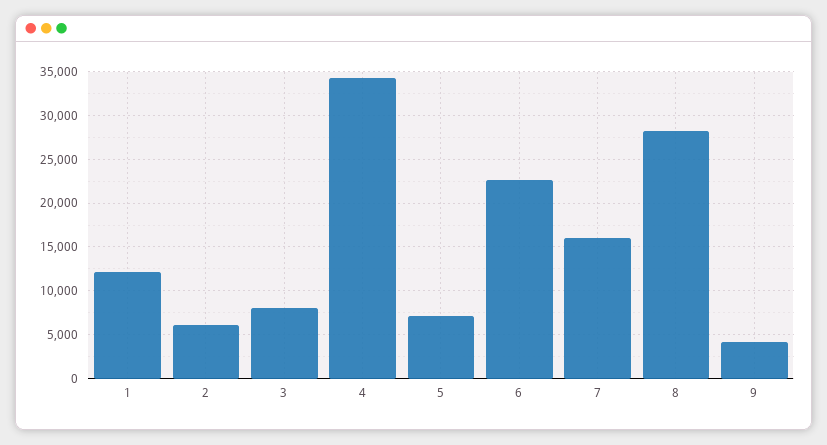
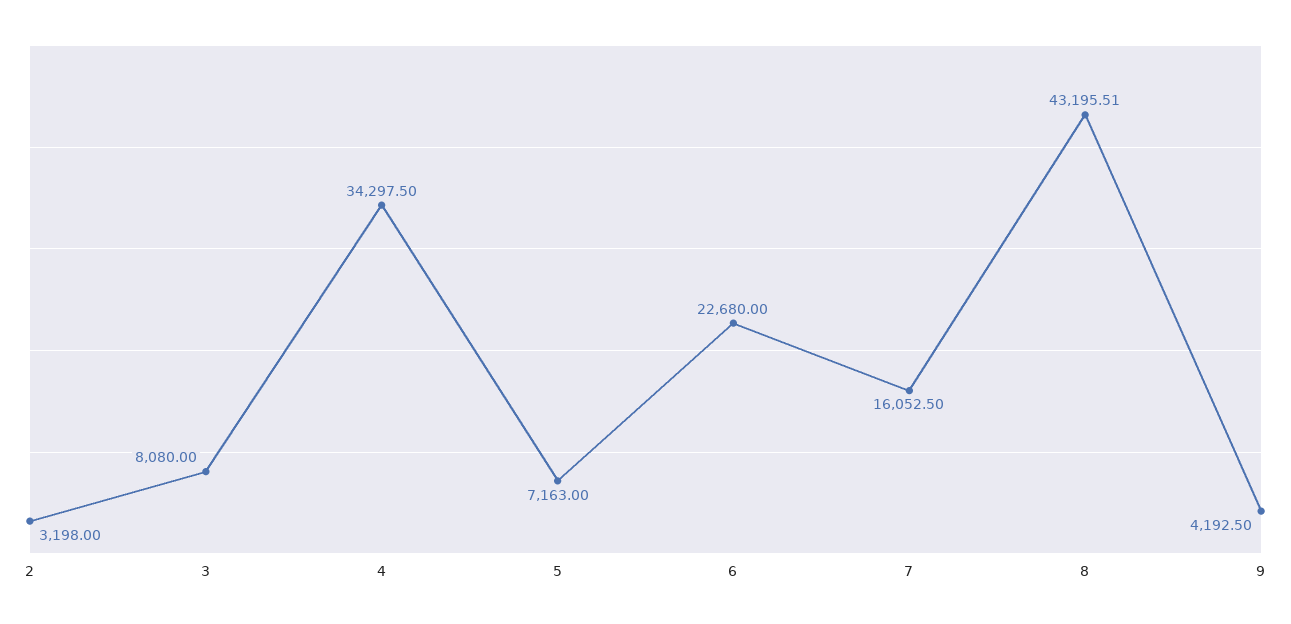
1: 12000 -> none
2: 6000 -> 3198
8: 28000 -> 43195.51

